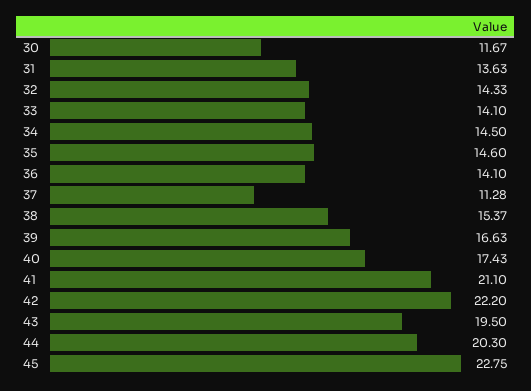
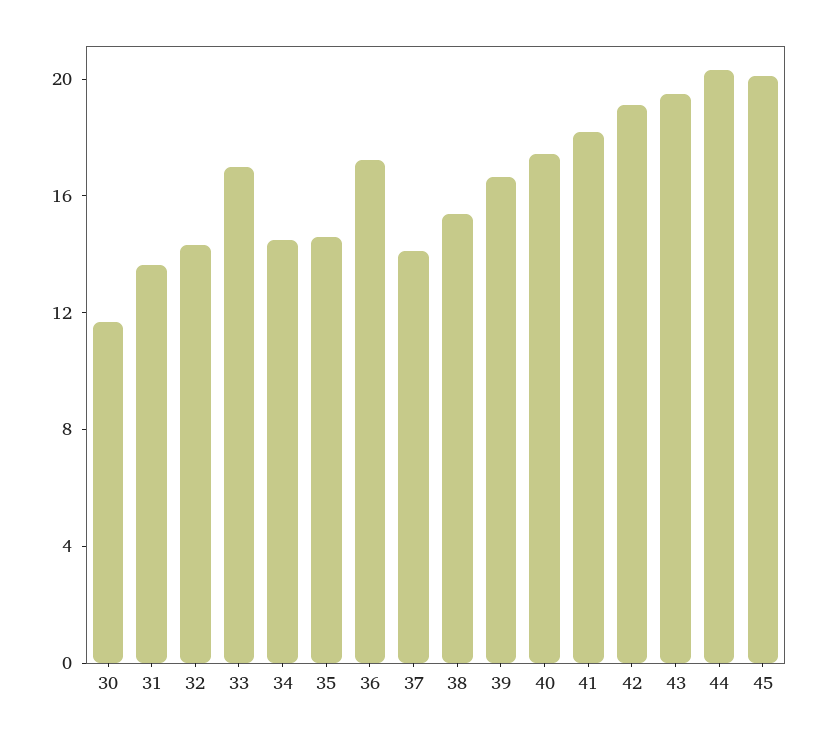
33: 14.1 -> 17
36: 14.1 -> 17
37: 11.28 -> 14
41: 21.1 -> 18
42: 22.2 -> 19
45: 22.75 -> 20

